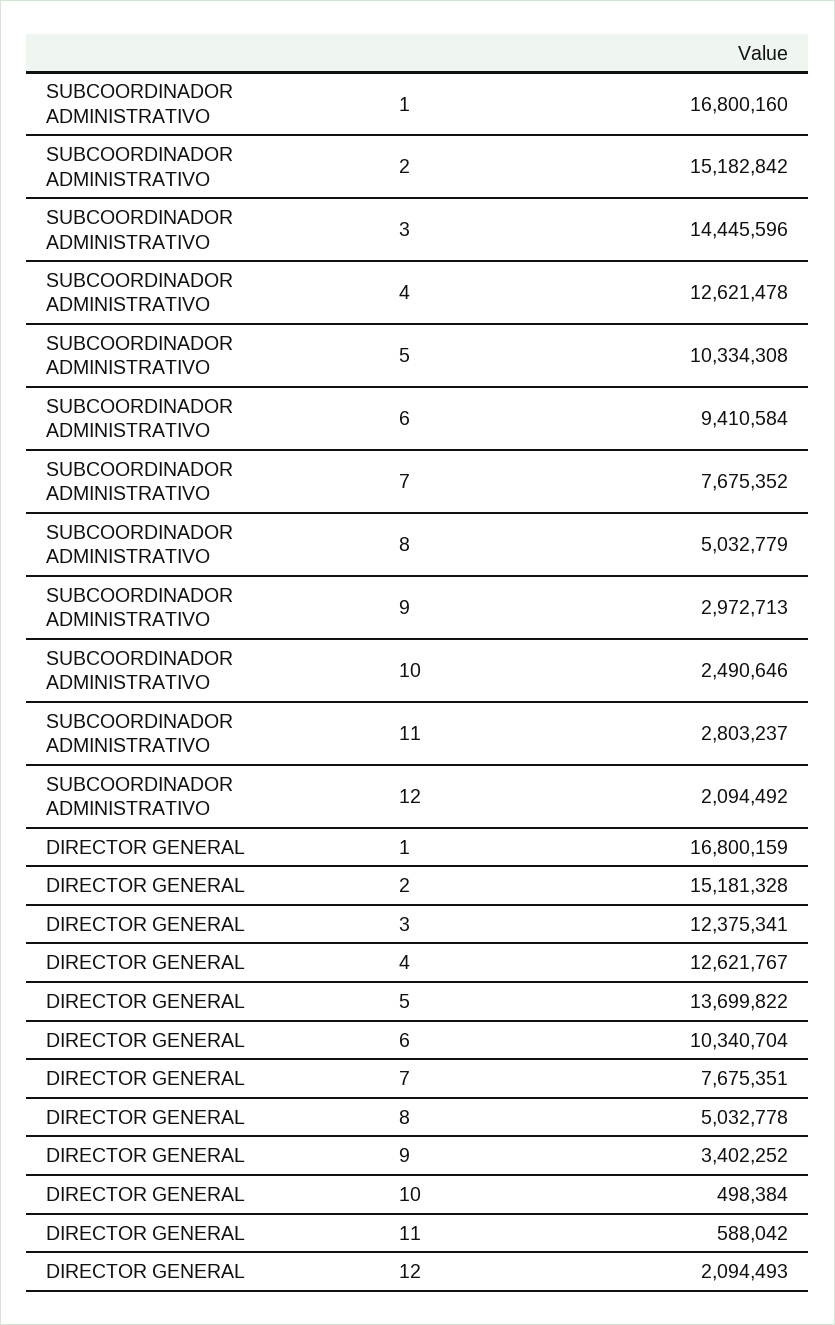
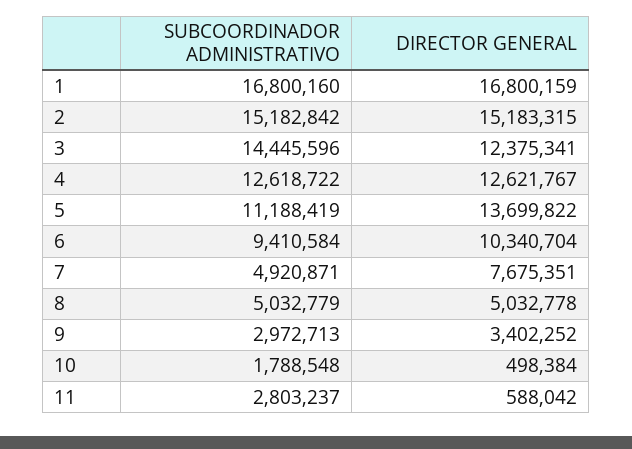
SUBCOORDINADOR ADMINISTRATIVO, 4: 12621478 -> 12618722
SUBCOORDINADOR ADMINISTRATIVO, 5: 10334308 -> 11188419
SUBCOORDINADOR ADMINISTRATIVO, 7: 7675352 -> 4920871
SUBCOORDINADOR ADMINISTRATIVO, 10: 2490646 -> 1788548
SUBCOORDINADOR ADMINISTRATIVO, 12: 2094492 -> none
DIRECTOR GENERAL, 2: 15181328 -> 15183315
DIRECTOR GENERAL, 12: 2094493 -> none

